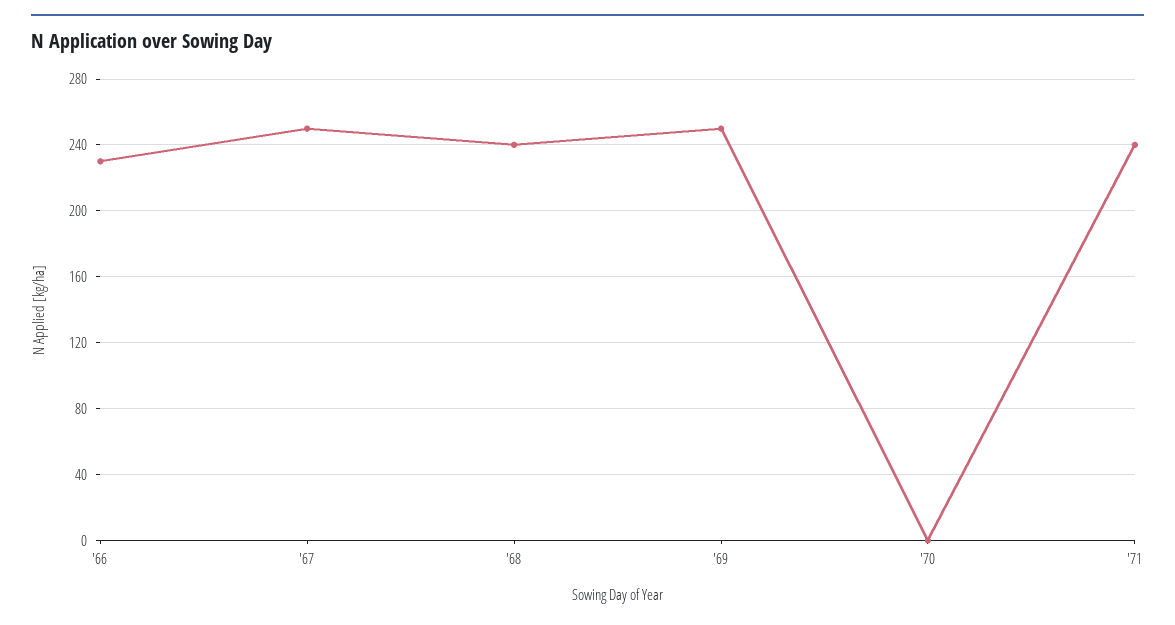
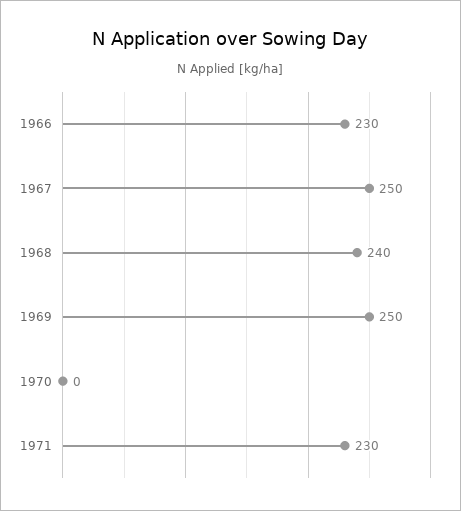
'71: 240 -> 230

